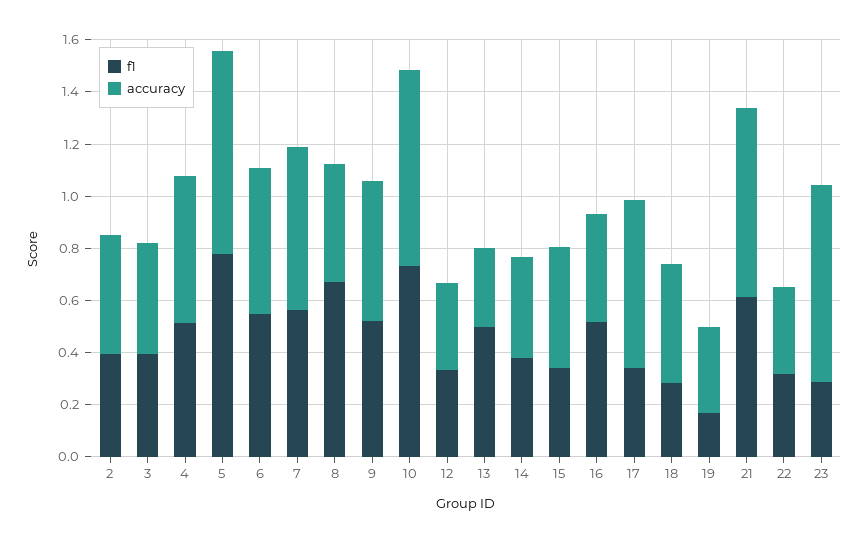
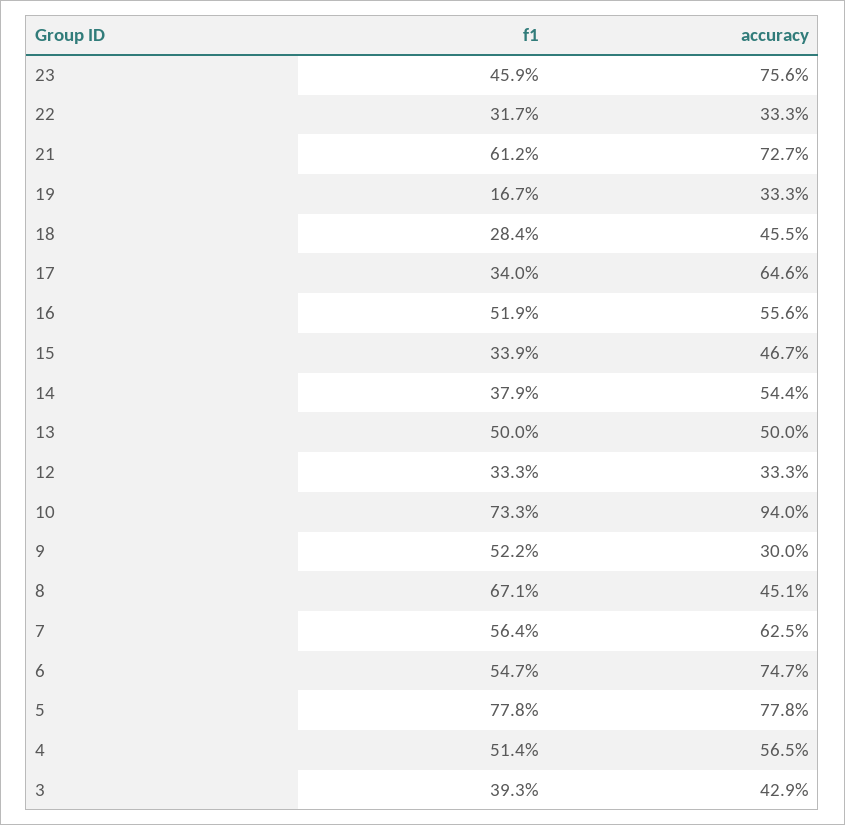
f1, 2: 0.4 -> none
accuracy, 2: 0.45 -> none
accuracy, 6: 0.55 -> 0.747
accuracy, 9: 0.55 -> 0.3
accuracy, 10: 0.75 -> 0.94
accuracy, 13: 0.3 -> 0.5
accuracy, 14: 0.4 -> 0.544
accuracy, 16: 0.4 -> 0.556
f1, 23: 0.3 -> 0.459

